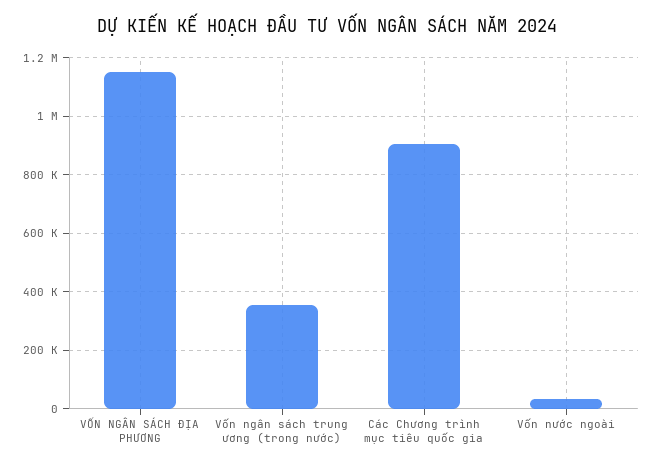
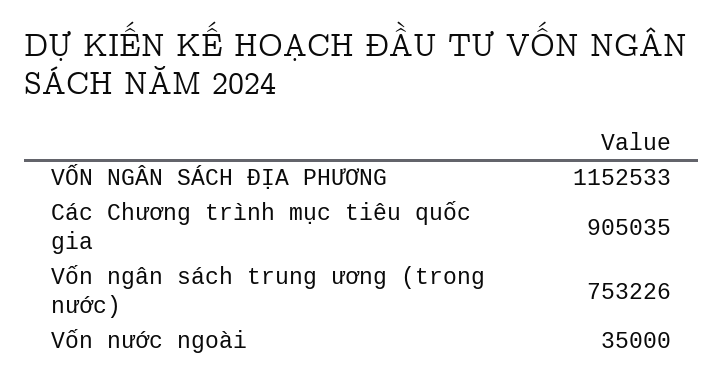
Vốn ngân sách trung ương (trong nước): 350000 -> 753226

